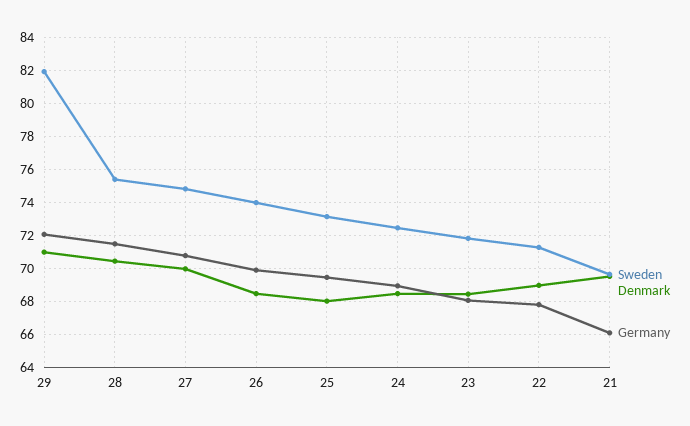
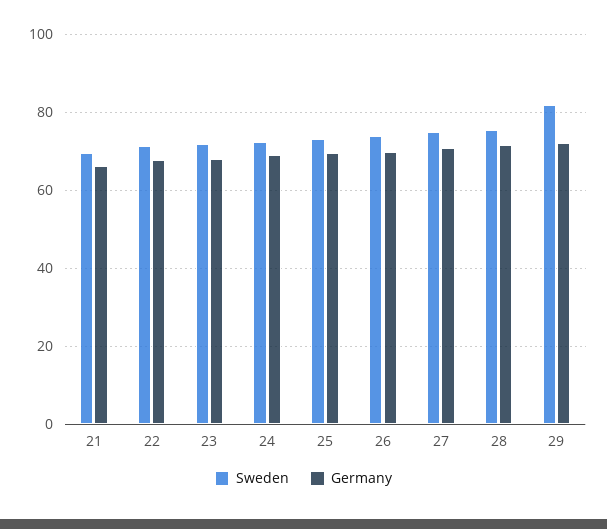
Denmark, 29: 71 -> none
Denmark, 28: 70.5 -> none
Denmark, 27: 70 -> none
Denmark, 26: 68.5 -> none
Denmark, 25: 68 -> none
Denmark, 24: 68.5 -> none
Denmark, 23: 68.5 -> none
Denmark, 22: 69 -> none
Denmark, 21: 69.5 -> none

